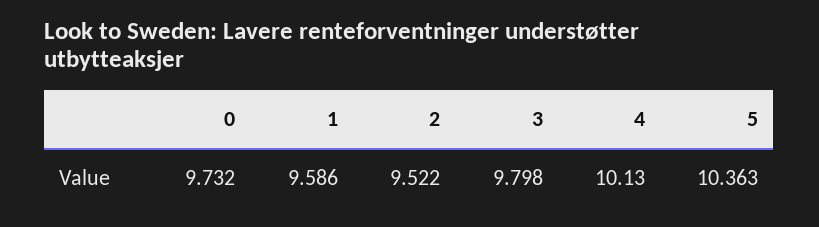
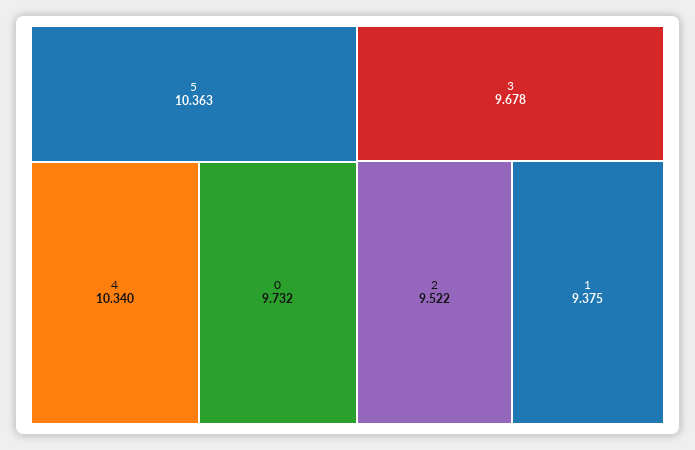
1: 9.586 -> 9.375
3: 9.798 -> 9.678
4: 10.13 -> 10.34

